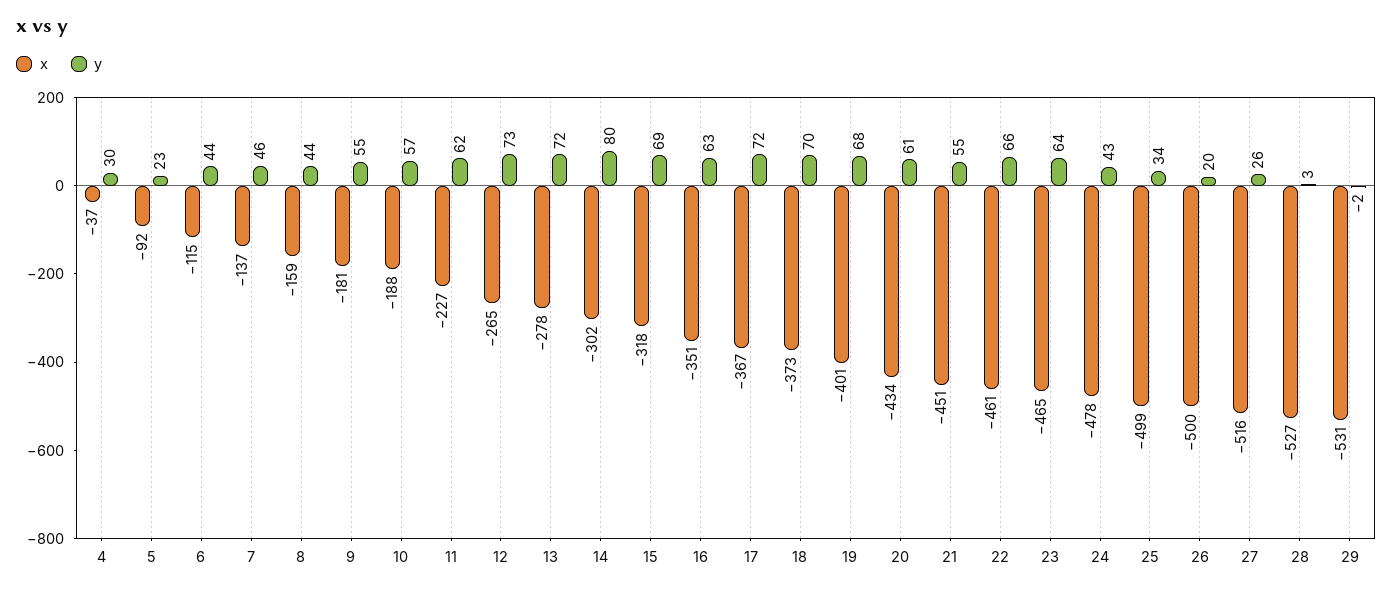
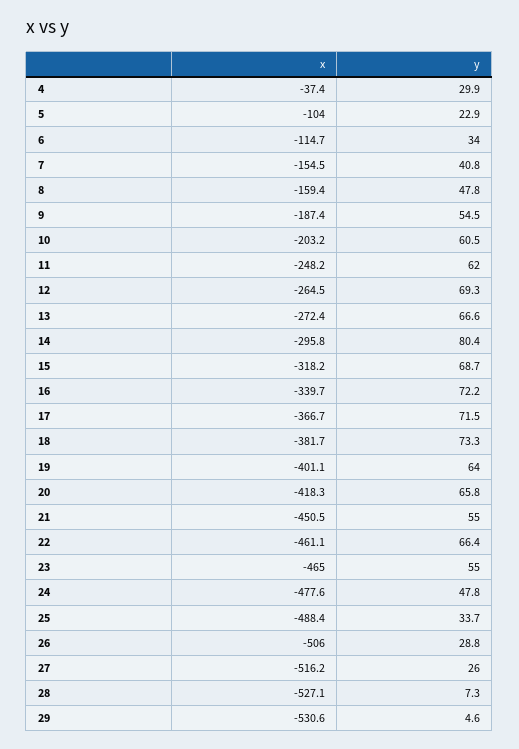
x, 5: -92 -> -104
y, 6: 44 -> 34
x, 7: -137 -> -154.5
y, 7: 46 -> 40.8
y, 8: 44 -> 47.8
x, 9: -181 -> -187.4
x, 10: -188 -> -203.2
y, 10: 57 -> 60.5
x, 11: -227 -> -248.2
y, 12: 73 -> 69.3
x, 13: -278 -> -272.4
y, 13: 72 -> 66.6
x, 14: -302 -> -295.8
x, 16: -351 -> -339.7
y, 16: 63 -> 72.2
x, 18: -373 -> -381.7
y, 18: 70 -> 73.3
y, 19: 68 -> 64
x, 20: -434 -> -418.3
y, 20: 61 -> 65.8
y, 23: 64 -> 55
y, 24: 43 -> 47.8
x, 25: -499 -> -488.4
x, 26: -500 -> -506
y, 26: 20 -> 28.8
y, 28: 3 -> 7.3
y, 29: -2 -> 4.6

